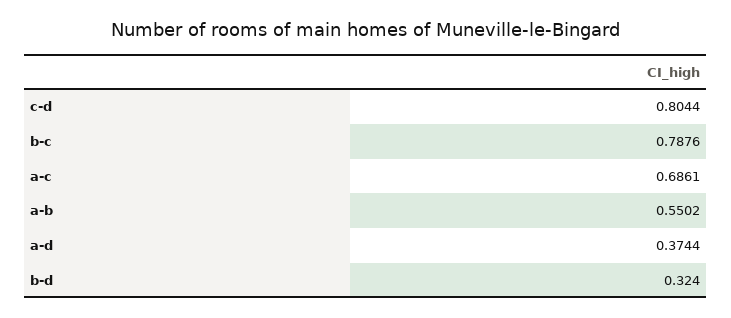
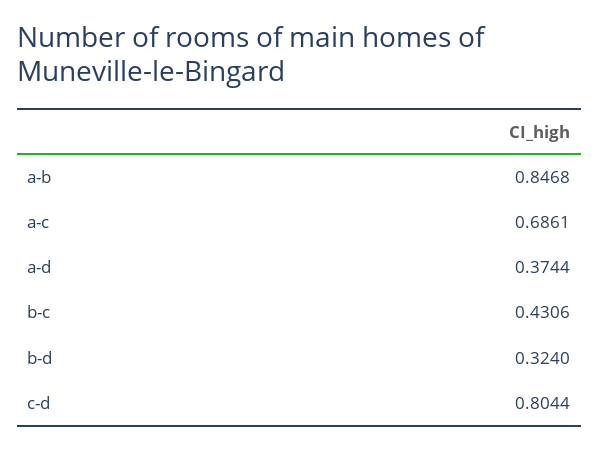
b-c: 0.7876 -> 0.4306
a-b: 0.5502 -> 0.8468

